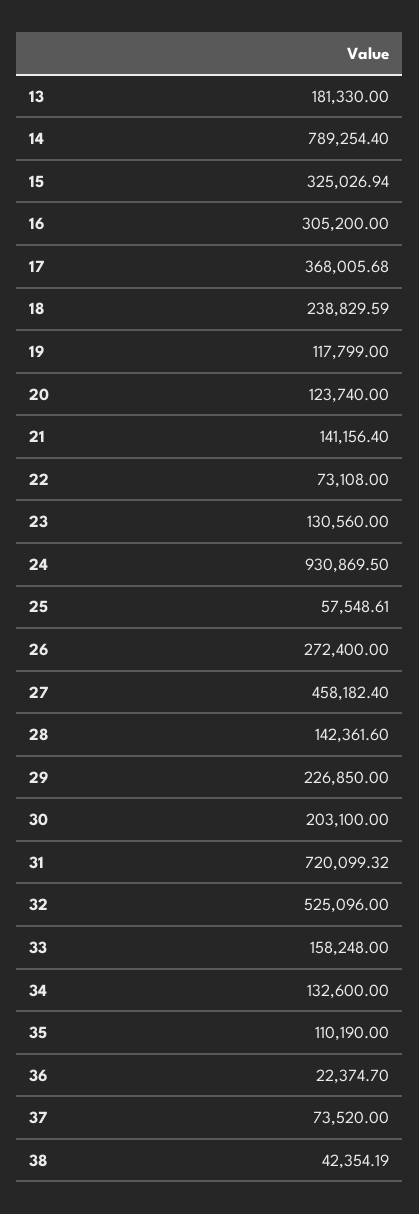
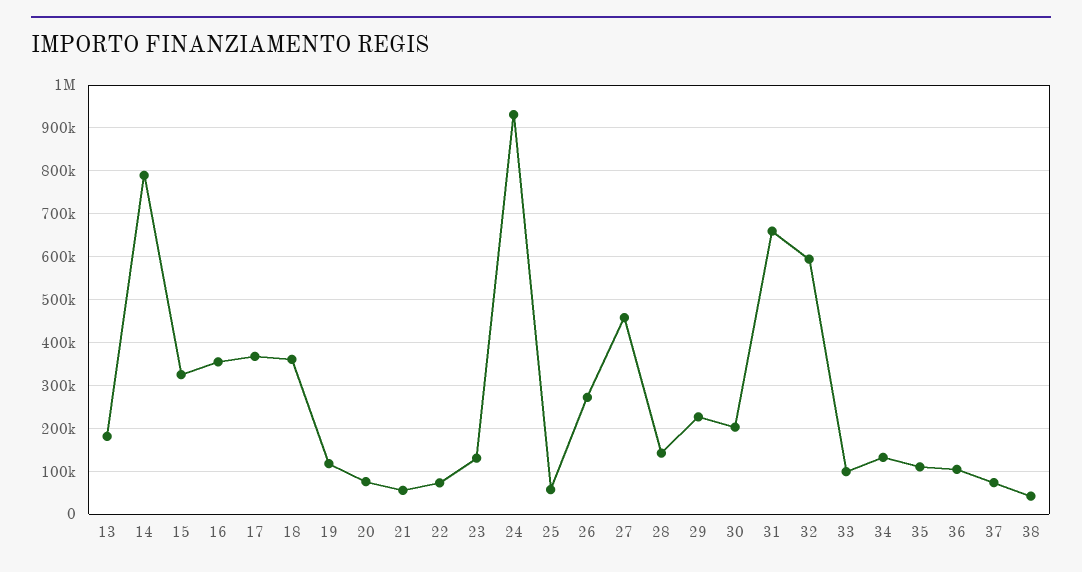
16: 305200 -> 360000
18: 238829.59 -> 360000
20: 123740 -> 80000
21: 141156.4 -> 60000
31: 720099.32 -> 660000
32: 525096 -> 600000
33: 158248 -> 100000
36: 22374.7 -> 100000

